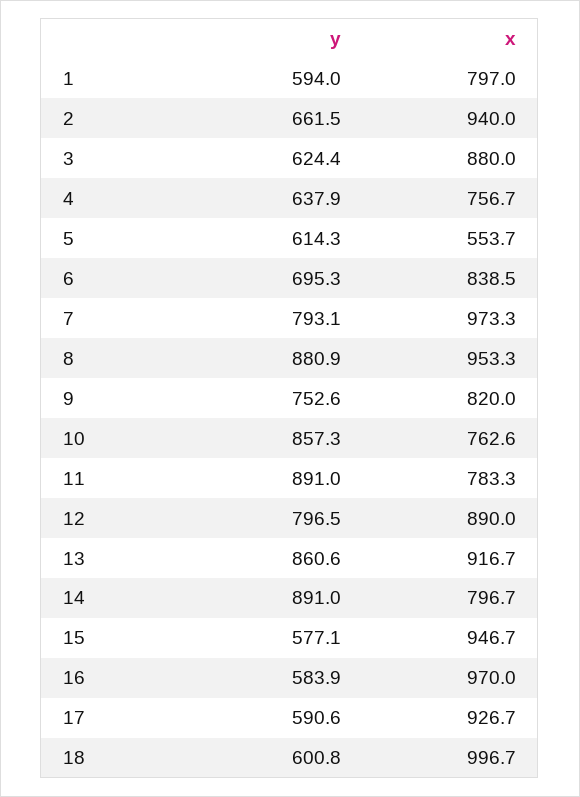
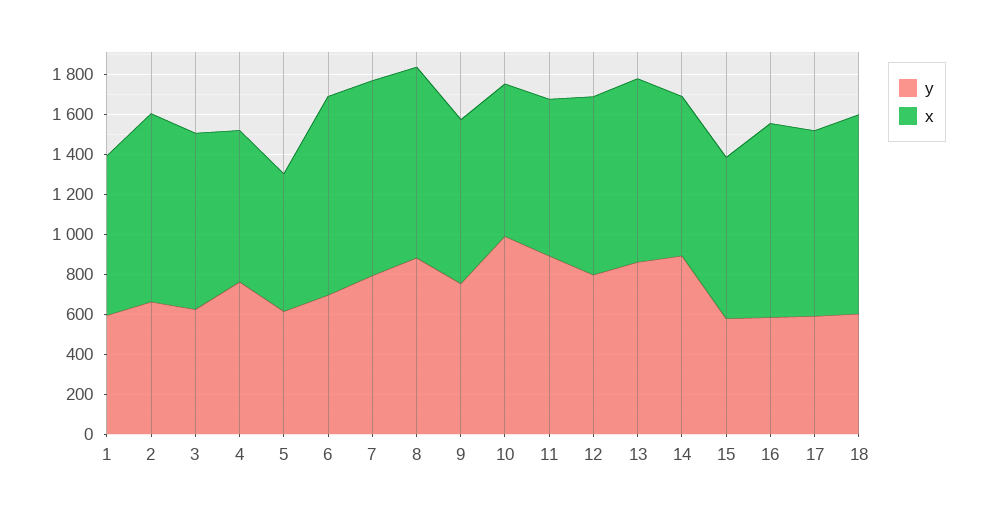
y, 4: 637.9 -> 750
x, 5: 553.7 -> 700
x, 6: 838.5 -> 1000
y, 10: 857.3 -> 1000
x, 15: 946.7 -> 800

